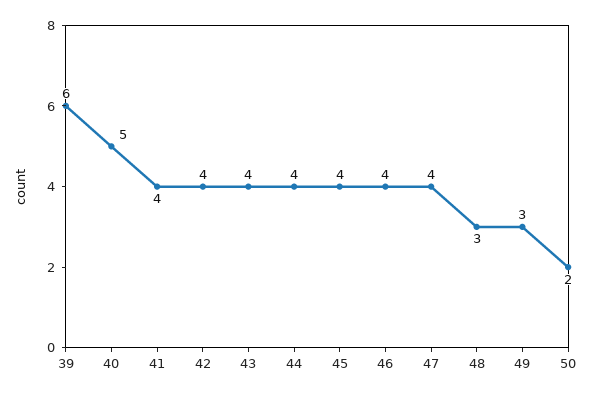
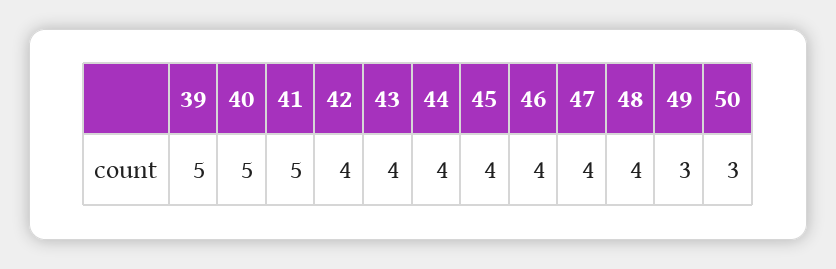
39: 6 -> 5
41: 4 -> 5
48: 3 -> 4
50: 2 -> 3

